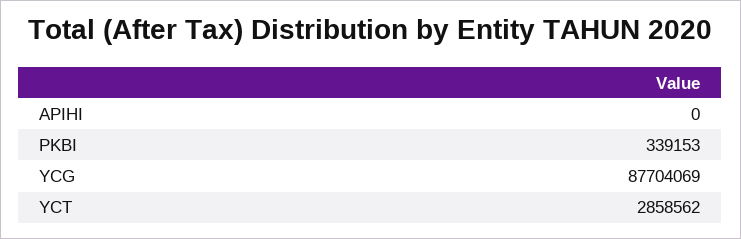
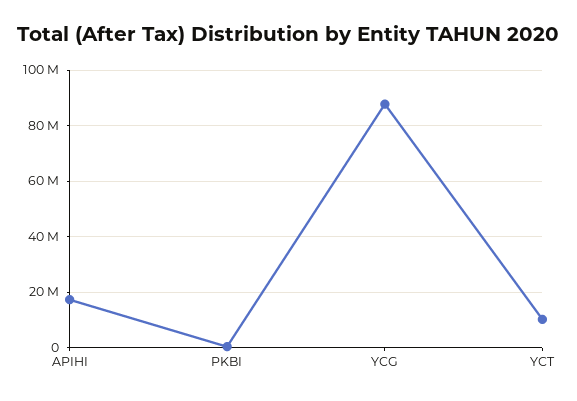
APIHI: 0 -> 17500000
YCT: 2858562 -> 10000000

